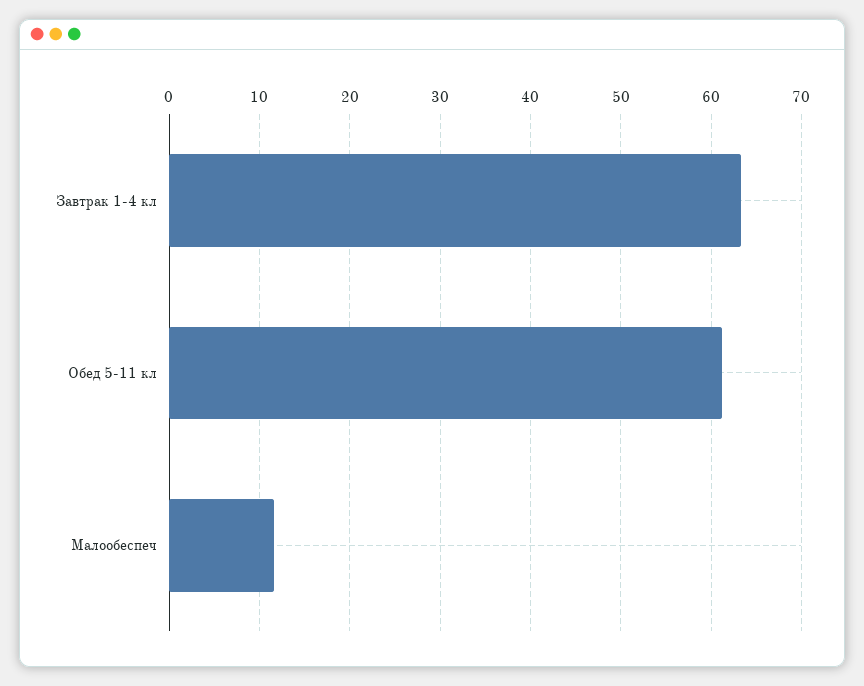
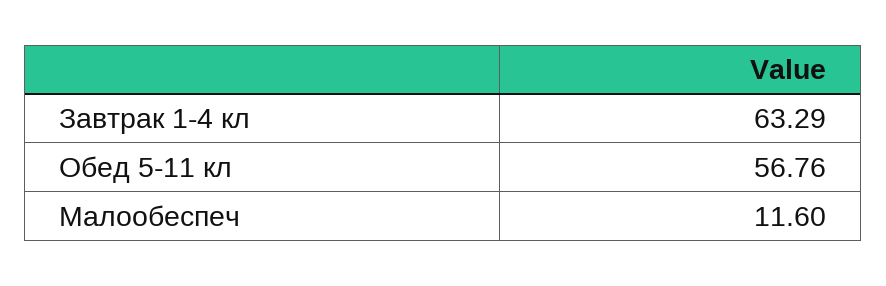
Обед 5-11 кл: 61 -> 56.76

